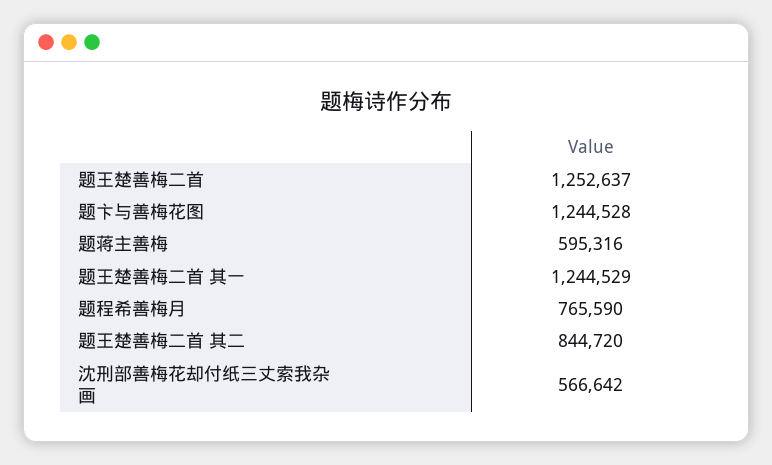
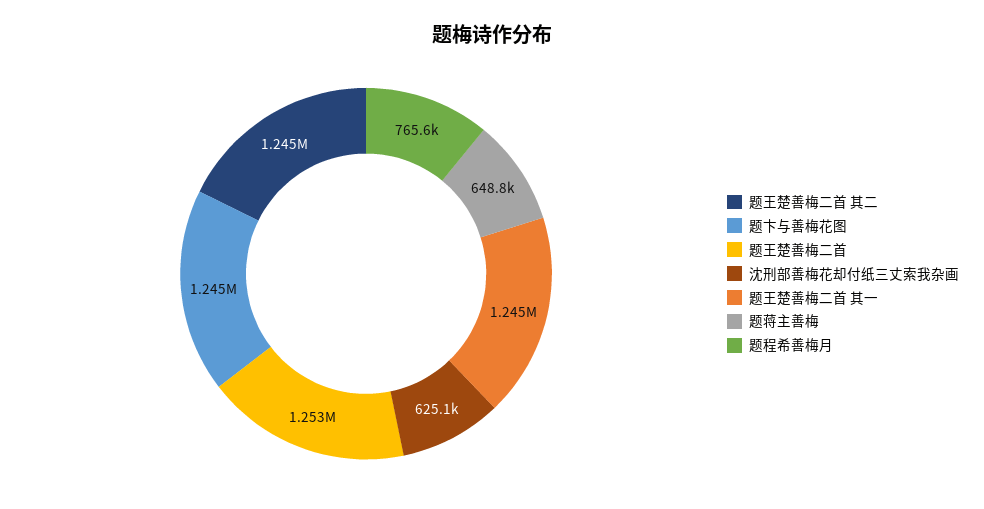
题蒋主善梅: 595316 -> 648800
题王楚善梅二首 其二: 844720 -> 1245000
沈刑部善梅花却付纸三丈索我杂画: 566642 -> 625100

